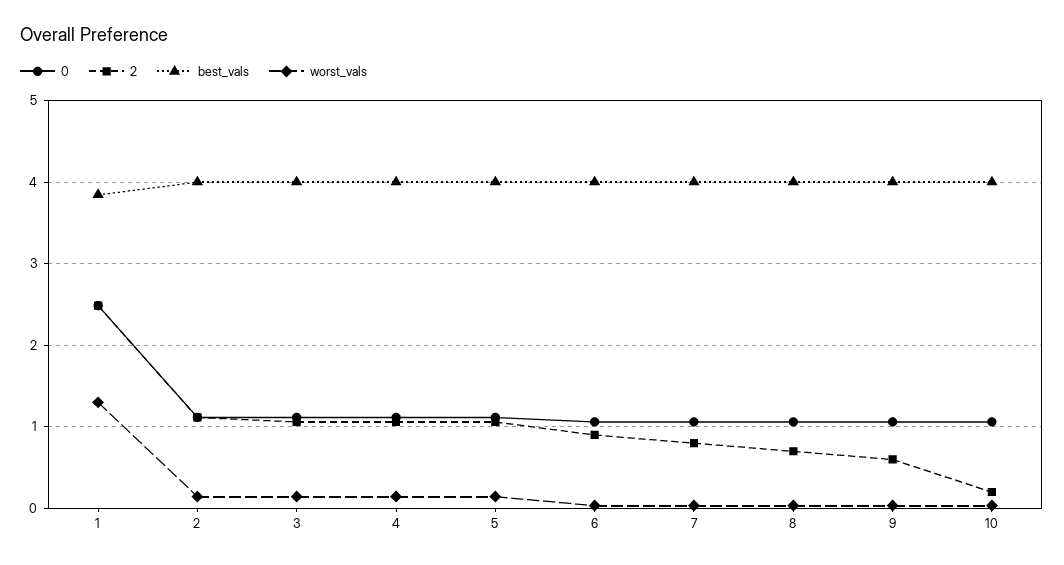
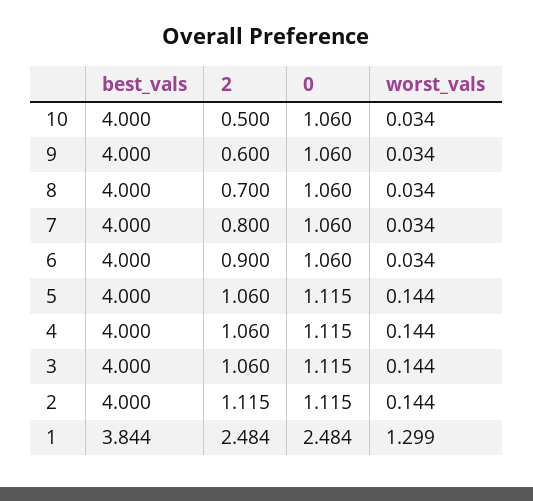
2, 10: 0.2 -> 0.5

